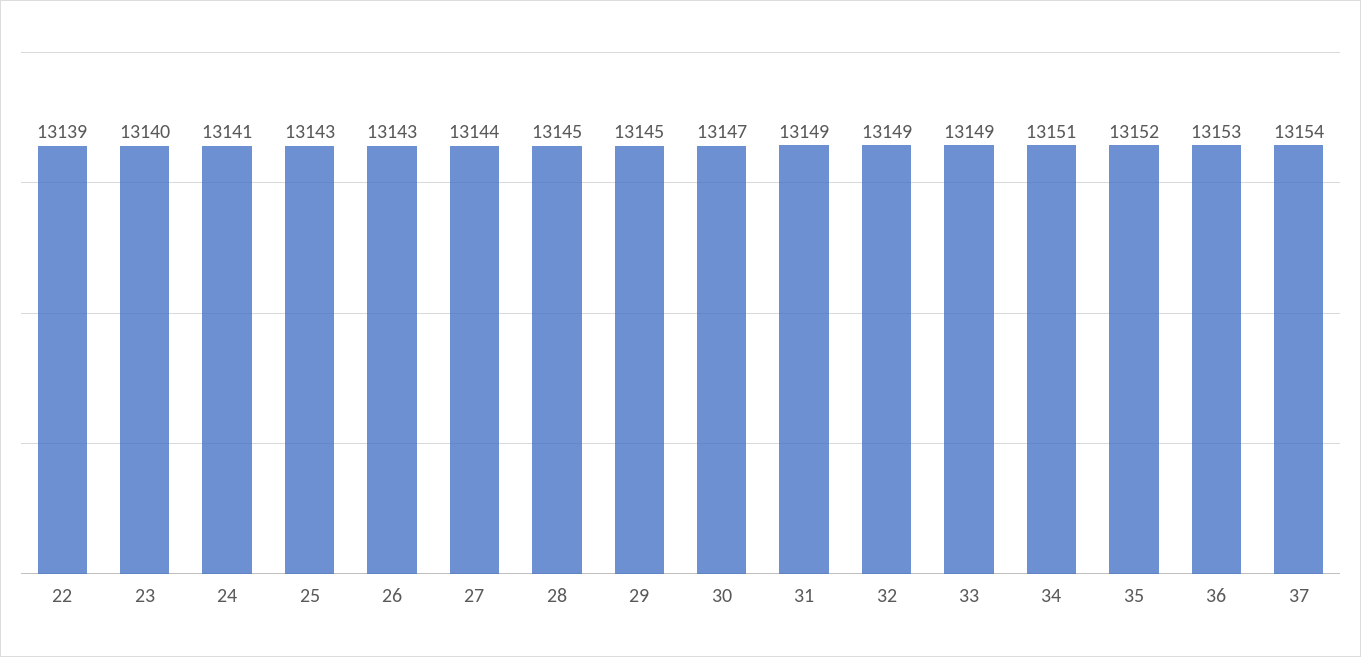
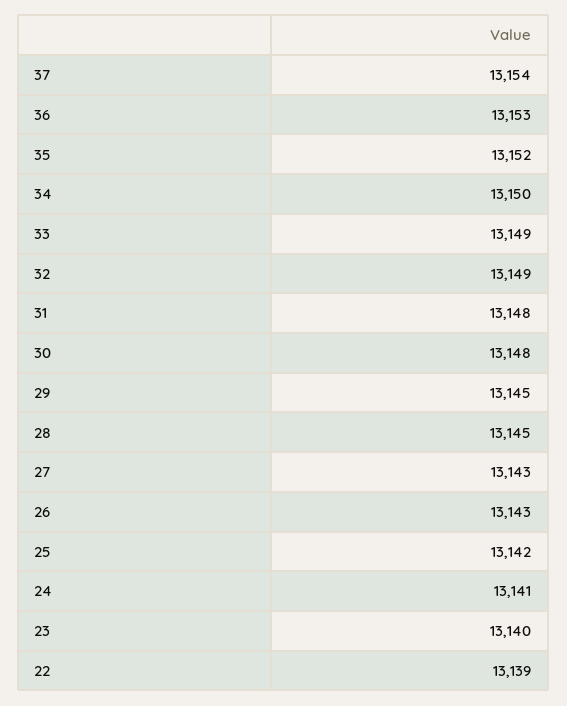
25: 13143 -> 13142
27: 13144 -> 13143
30: 13147 -> 13148
31: 13149 -> 13148
34: 13151 -> 13150

